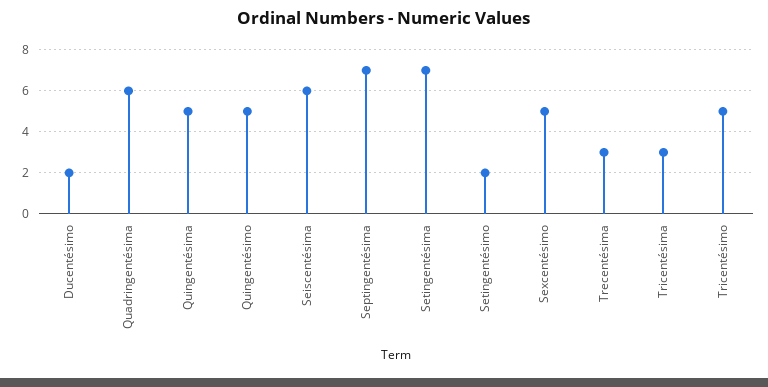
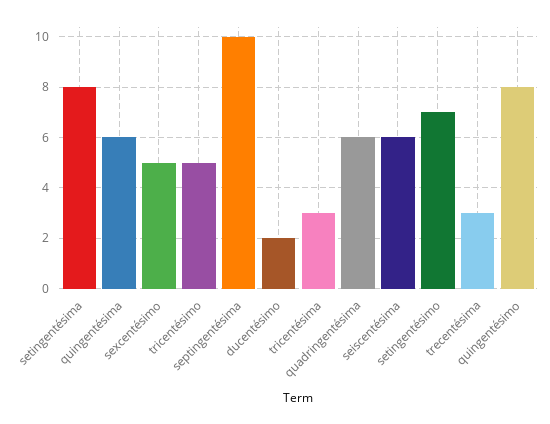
Quingentésima: 5 -> 6
Quingentésimo: 5 -> 8
Septingentésima: 7 -> 10
Setingentésima: 7 -> 8
Setingentésimo: 2 -> 7

